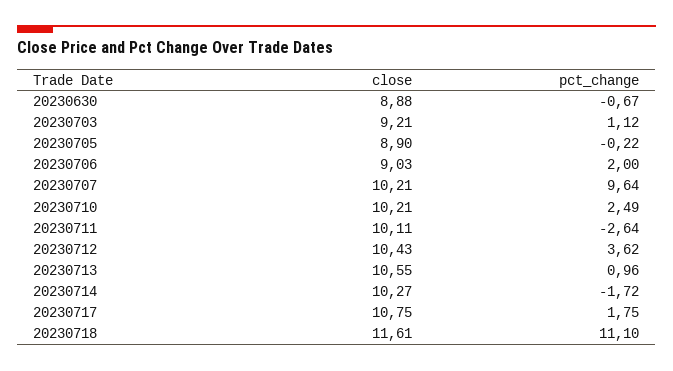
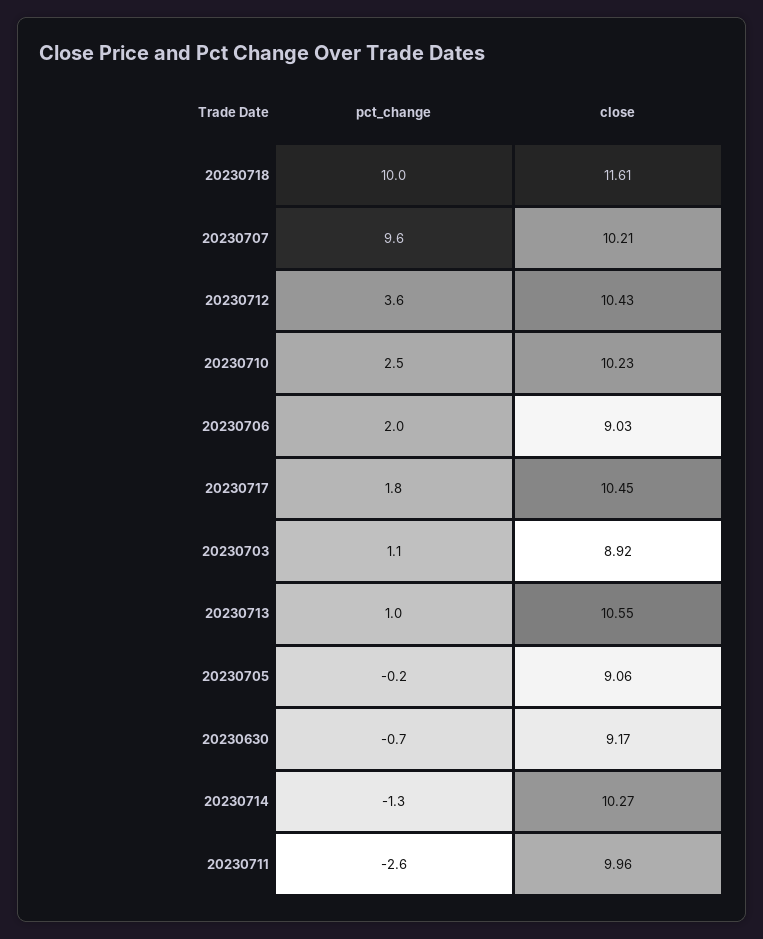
close, 20230630: 8.88 -> 9.17
close, 20230703: 9.21 -> 8.92
close, 20230705: 8.9 -> 9.06
close, 20230710: 10.21 -> 10.23
close, 20230711: 10.11 -> 9.96
pct_change, 20230714: -1.72 -> -1.3
close, 20230717: 10.75 -> 10.45
pct_change, 20230718: 11.1 -> 10

